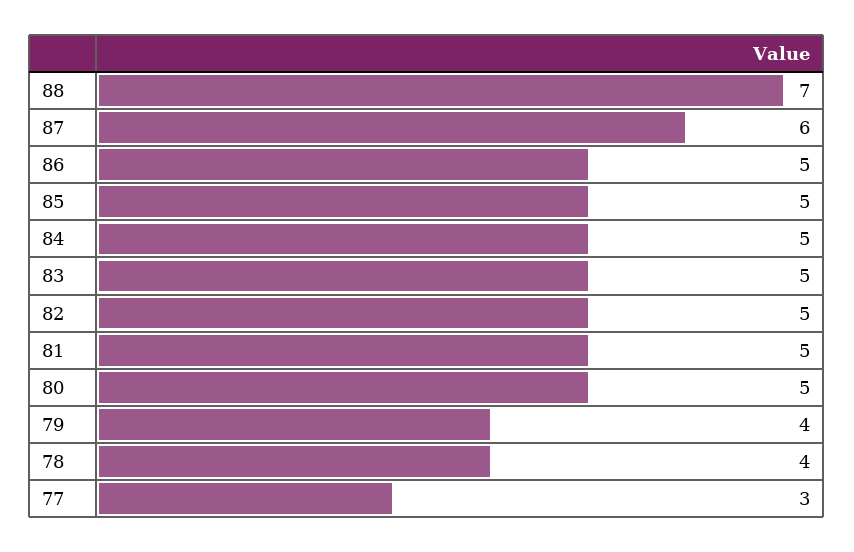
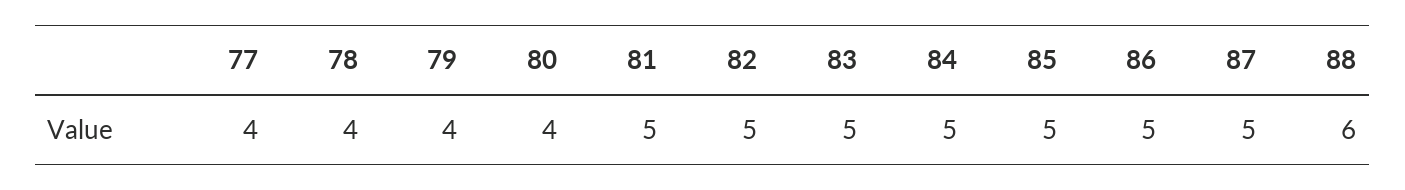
88: 7 -> 6
87: 6 -> 5
80: 5 -> 4
77: 3 -> 4

